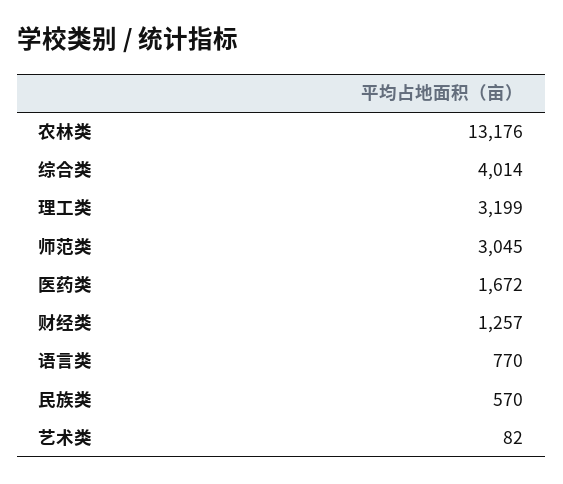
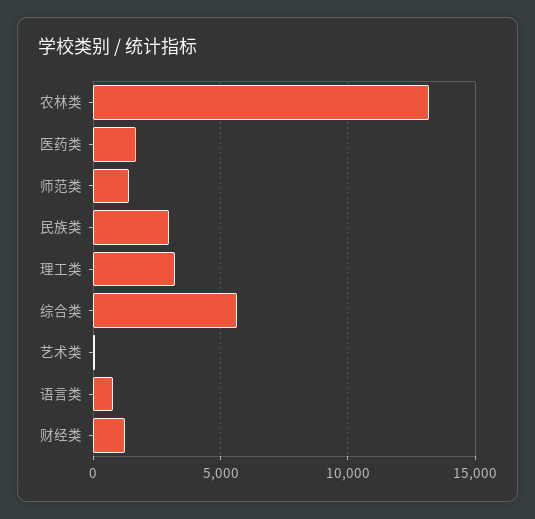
综合类: 4014 -> 5500
师范类: 3045 -> 1500
民族类: 570 -> 3000

